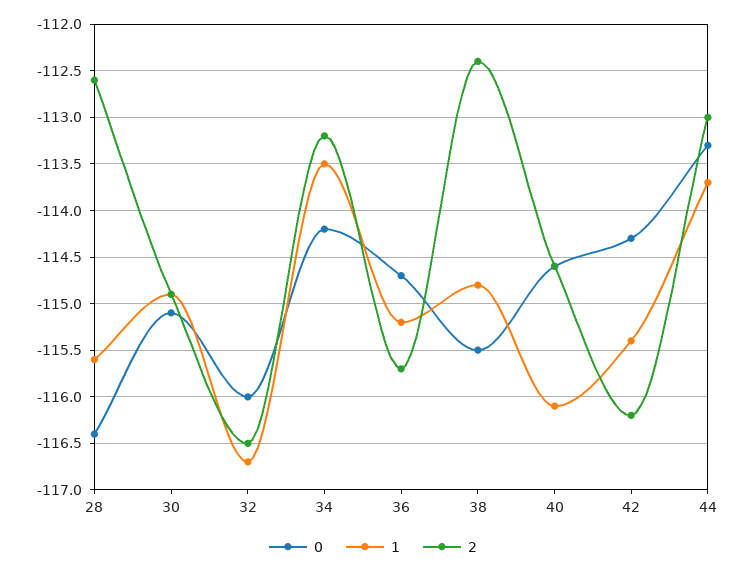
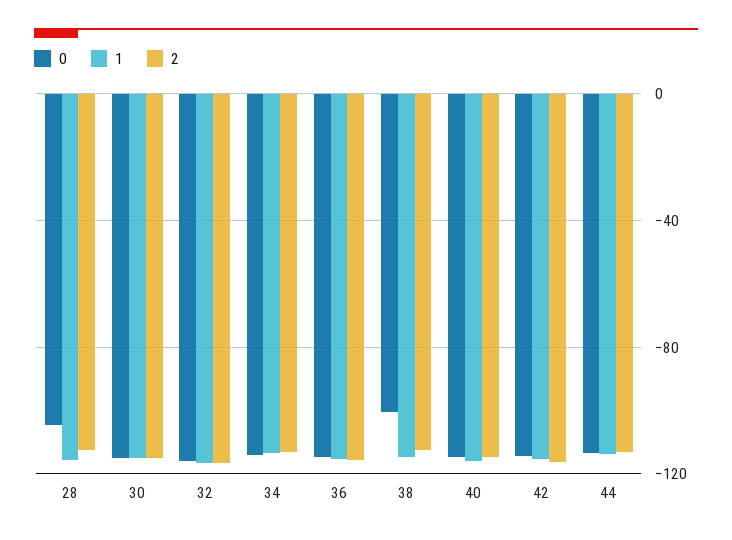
0, 28: -116.4 -> -105
0, 38: -115.5 -> -100

